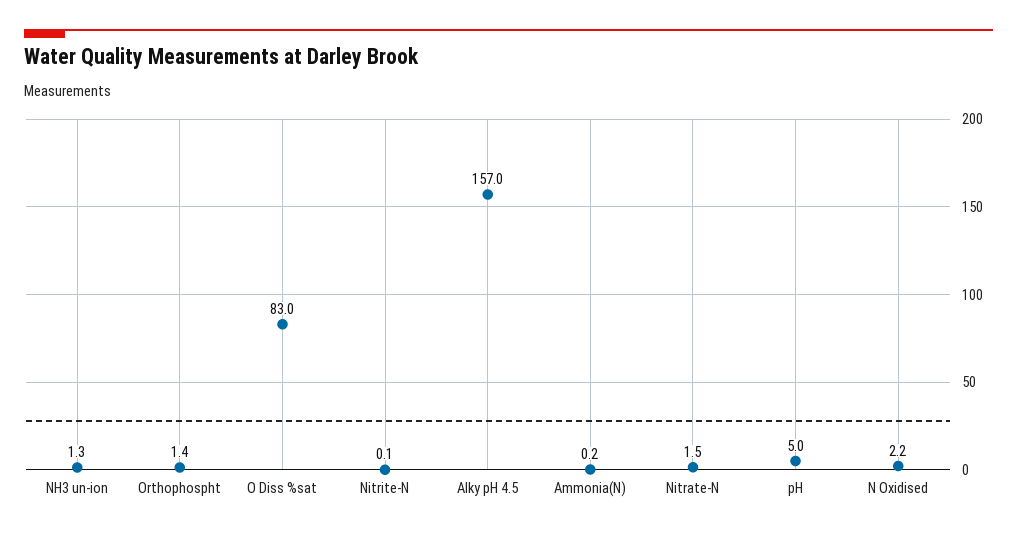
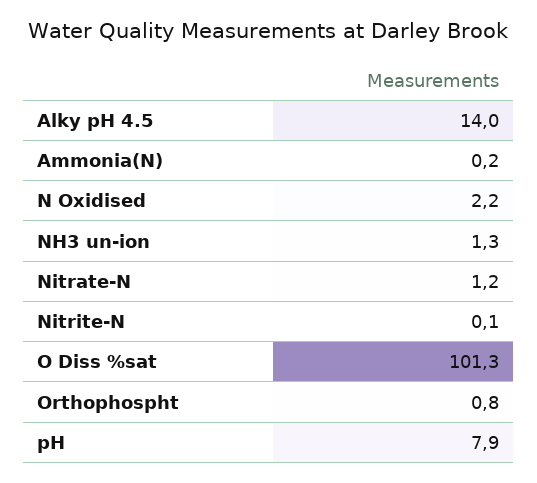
Orthophospht: 1.4 -> 0.8
O Diss %sat: 83 -> 101.3
Alky pH 4.5: 157 -> 14
Nitrate-N: 1.5 -> 1.2
pH: 5 -> 7.9

